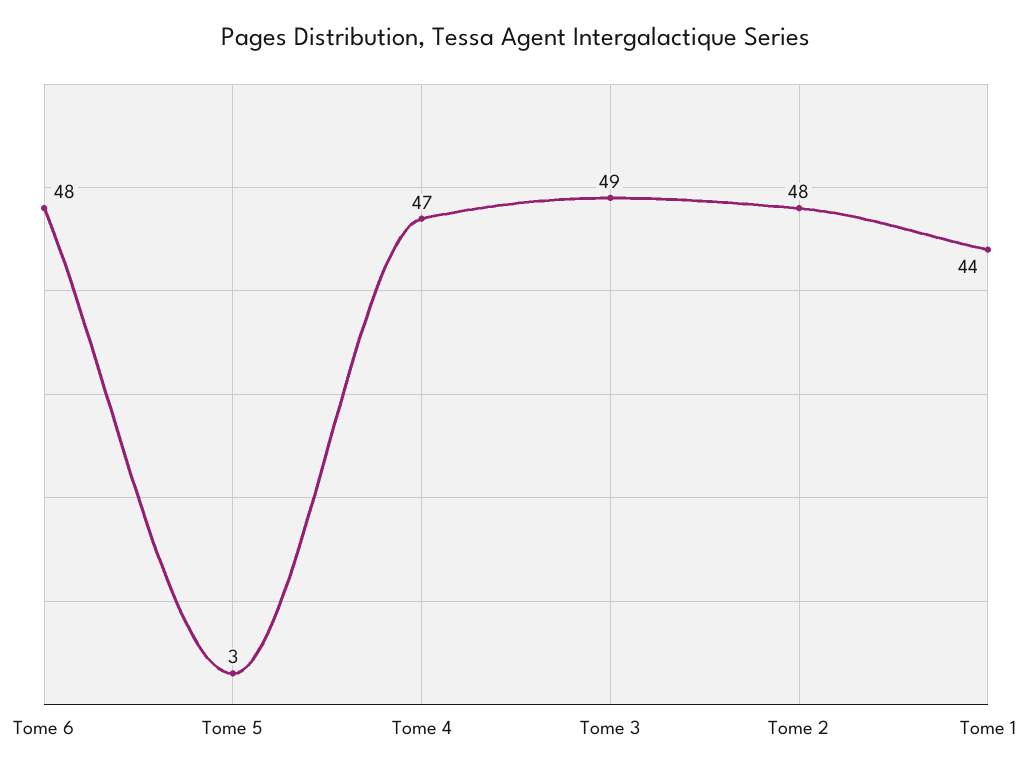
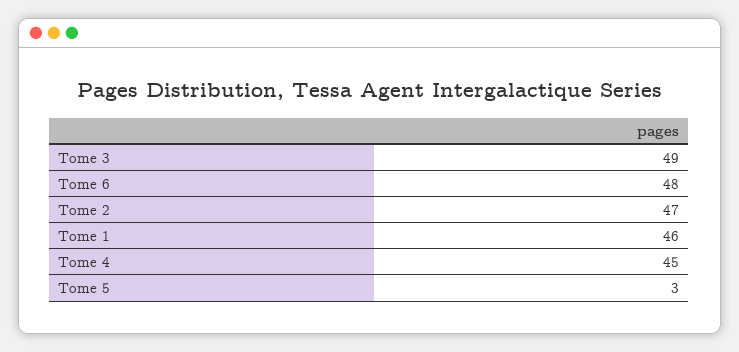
Tome 4: 47 -> 45
Tome 2: 48 -> 47
Tome 1: 44 -> 46

